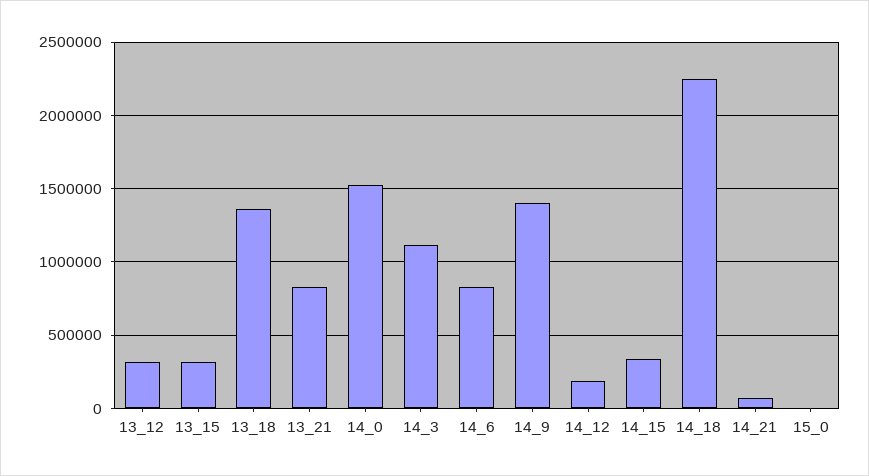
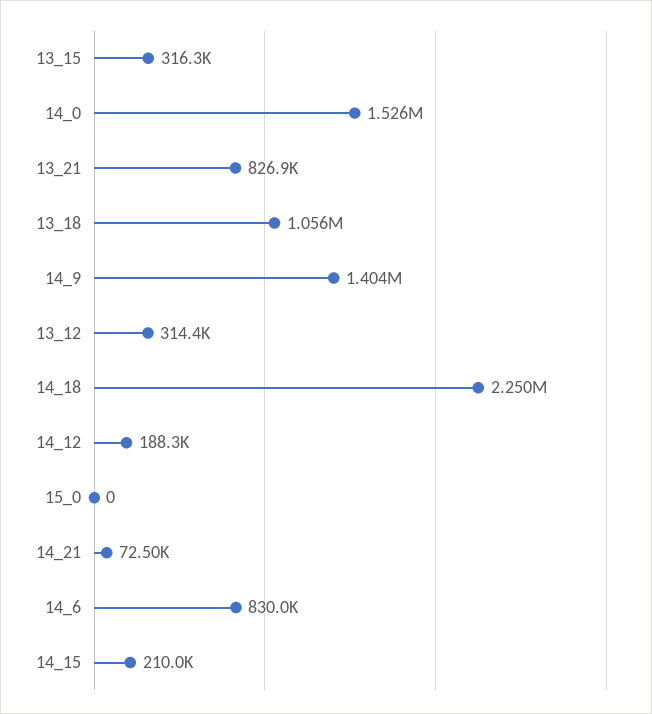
13_18: 1350000 -> 1056000
14_3: 1100000 -> none
14_15: 350000 -> 210000

